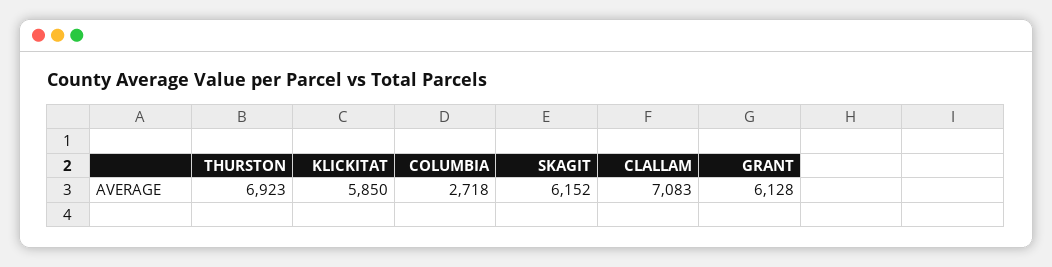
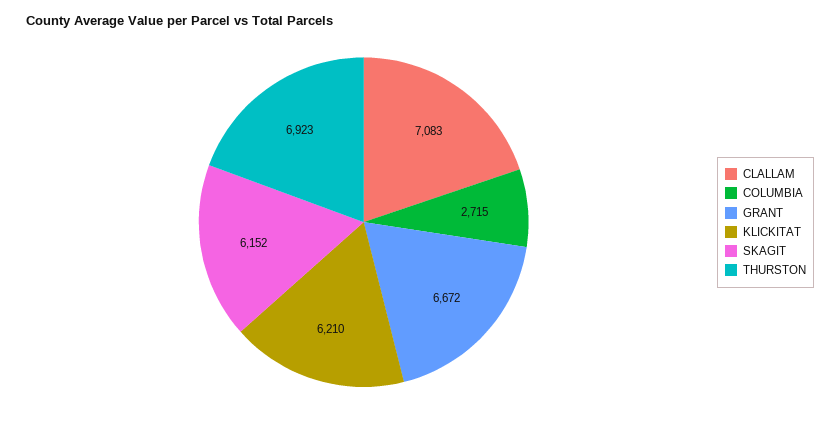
KLICKITAT: 5850 -> 6210
COLUMBIA: 2718 -> 2715
GRANT: 6128 -> 6672

